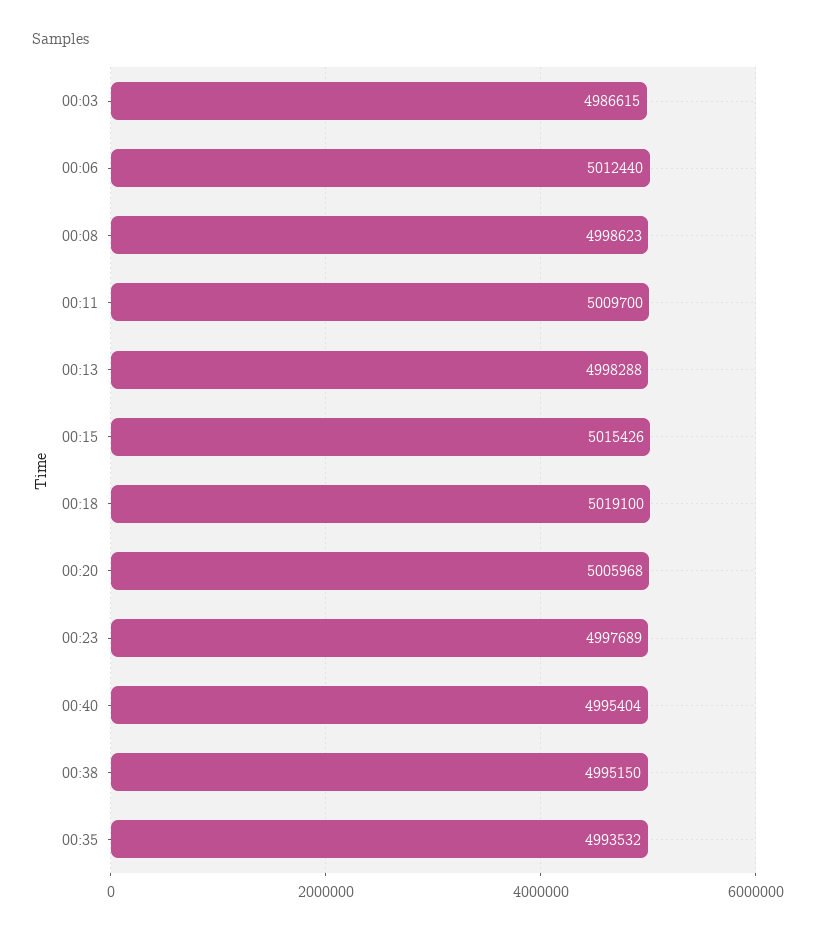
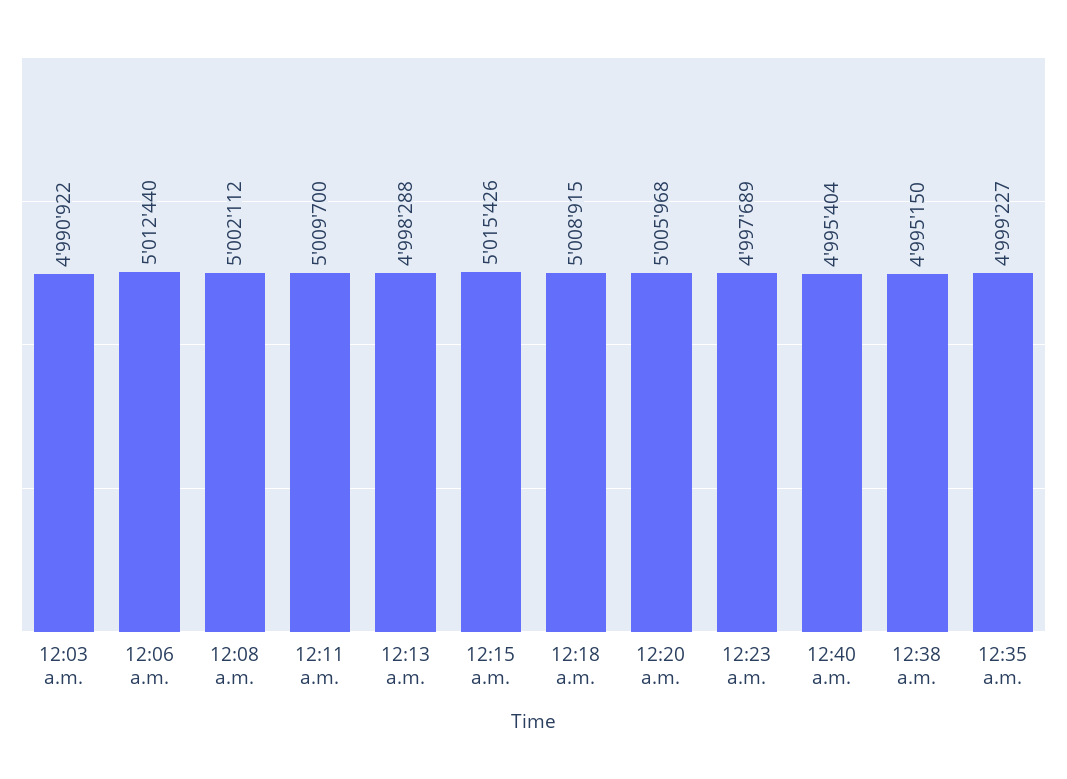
00:03: 4986615 -> 4990922
00:08: 4998623 -> 5002112
00:18: 5019100 -> 5008915
00:35: 4993532 -> 4999227

